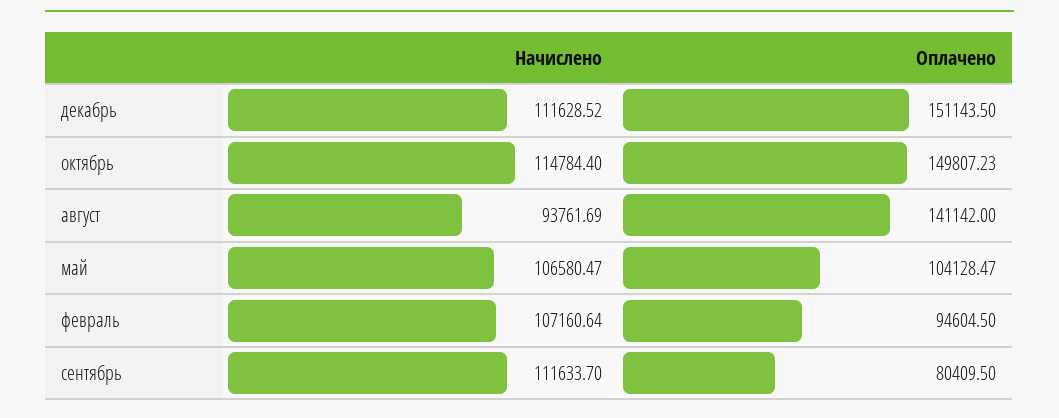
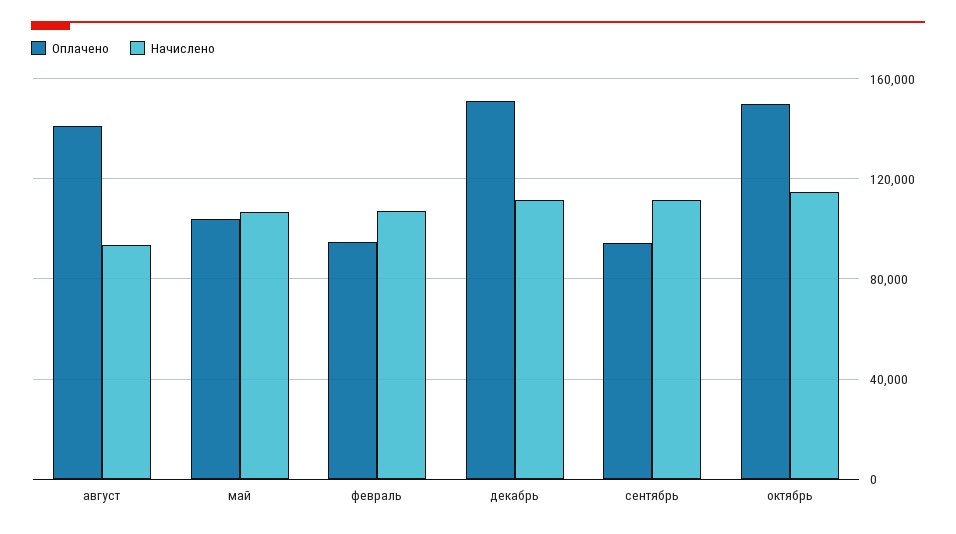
Оплачено, сентябрь: 80409.5 -> 95000

